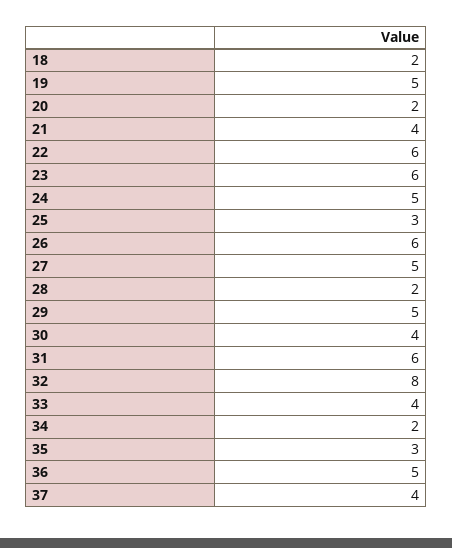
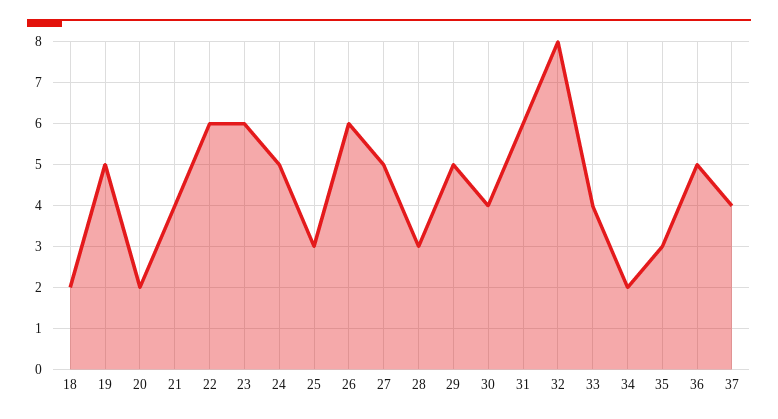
28: 2 -> 3

